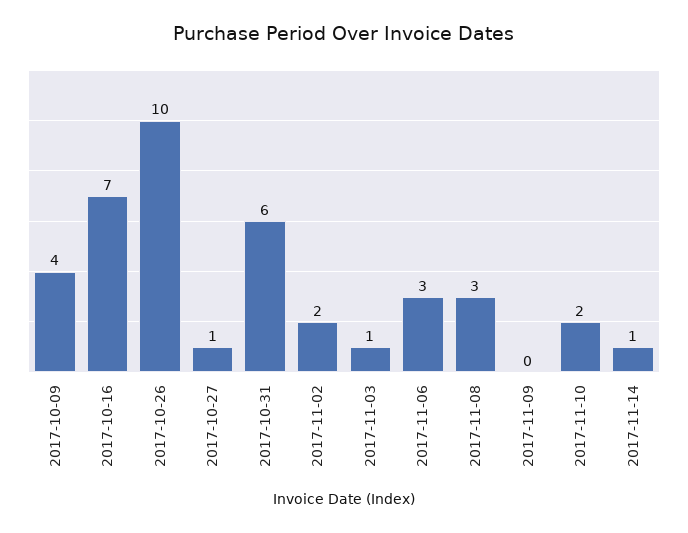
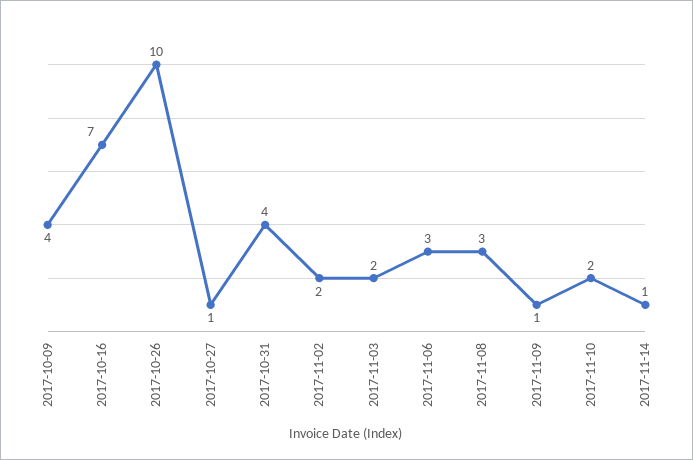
2017-10-31: 6 -> 4
2017-11-03: 1 -> 2
2017-11-09: 0 -> 1

